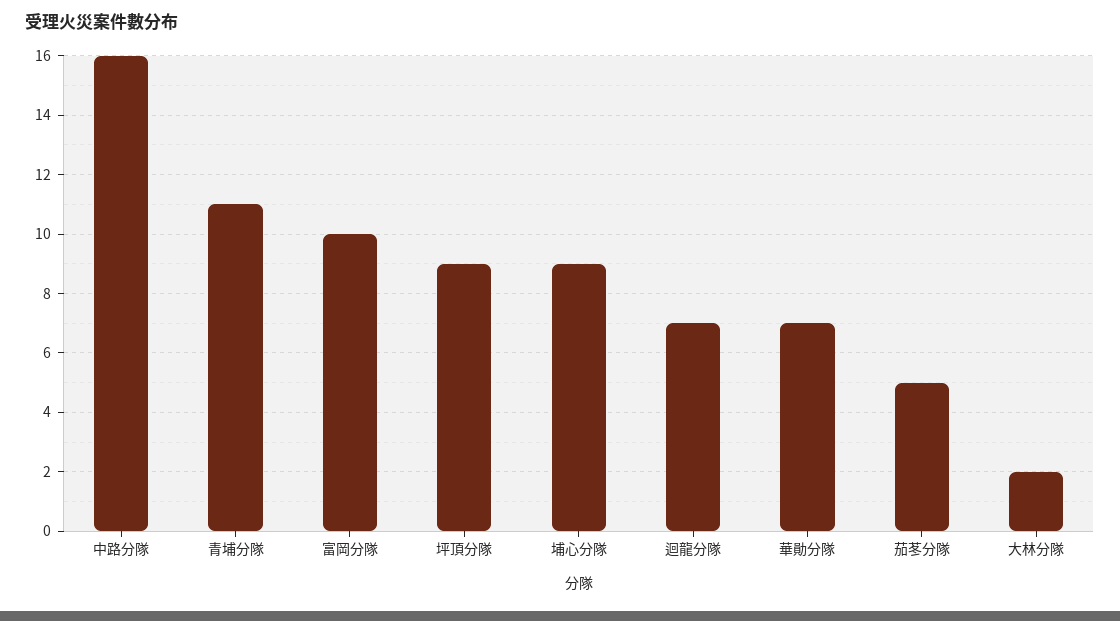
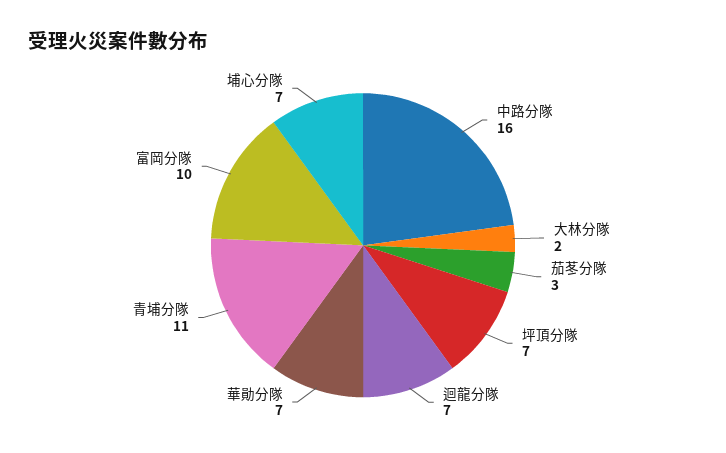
坪頂分隊: 9 -> 7
埔心分隊: 9 -> 7
茄苳分隊: 5 -> 3

